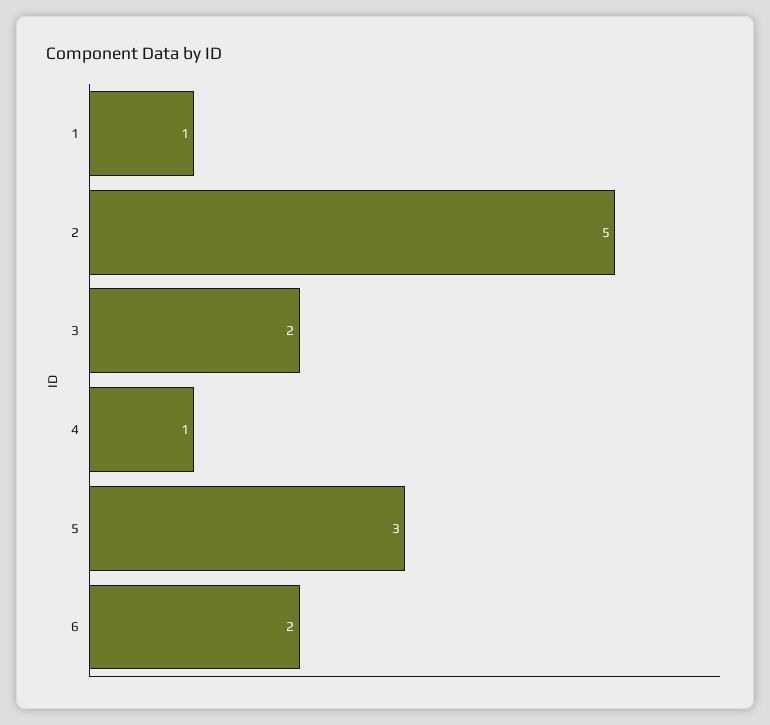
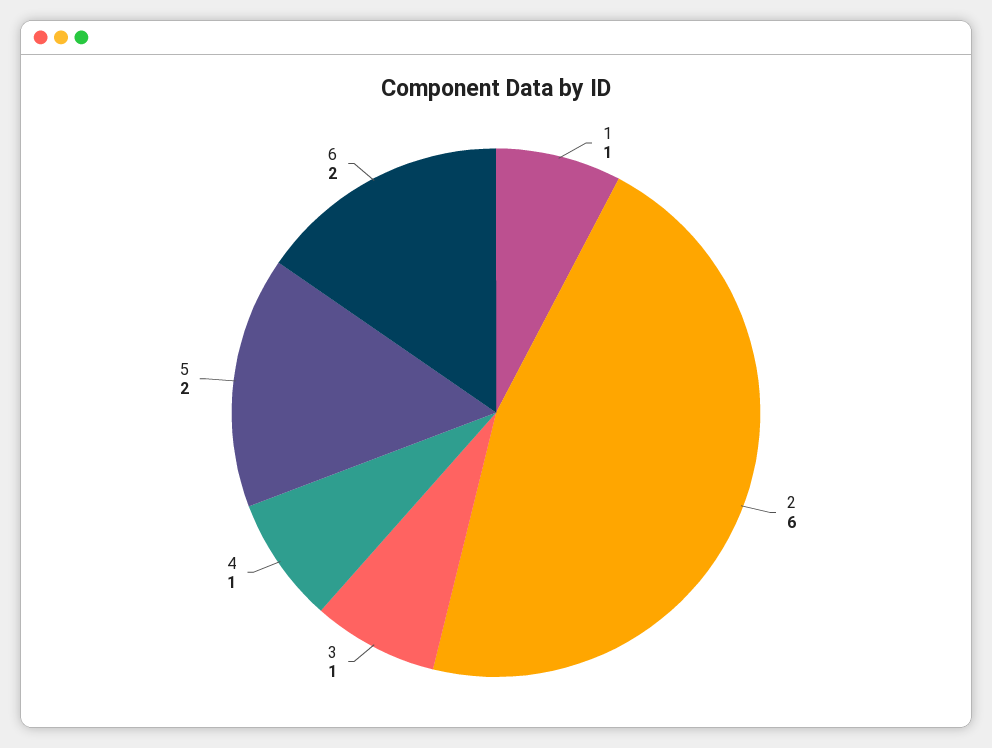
2: 5 -> 6
3: 2 -> 1
5: 3 -> 2

